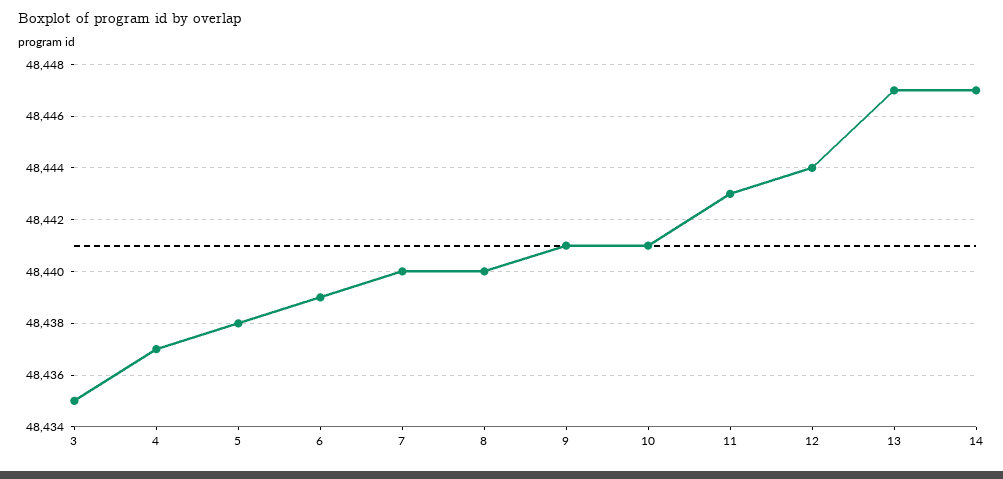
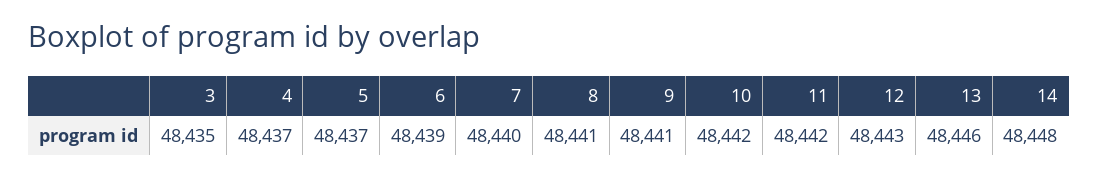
5: 48438 -> 48437
8: 48440 -> 48441
10: 48441 -> 48442
11: 48443 -> 48442
12: 48444 -> 48443
13: 48447 -> 48446
14: 48447 -> 48448

